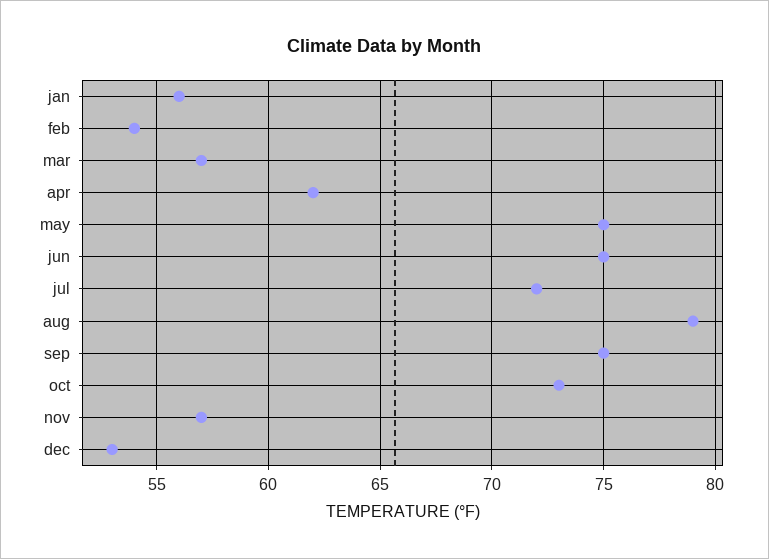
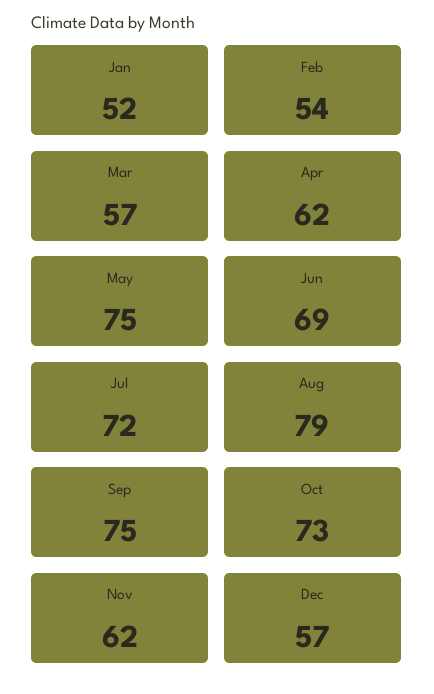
jan: 56 -> 52
jun: 75 -> 69
nov: 57 -> 62
dec: 53 -> 57

